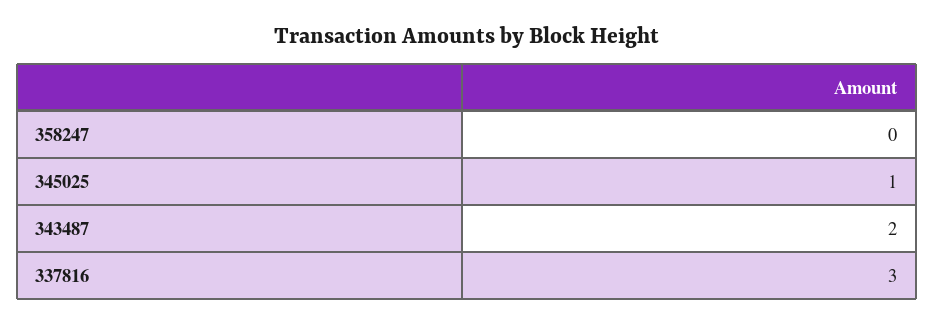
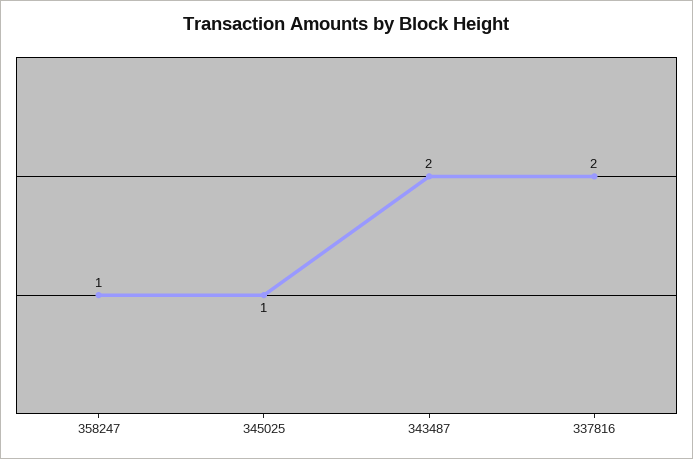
358247: 0 -> 1
337816: 3 -> 2

